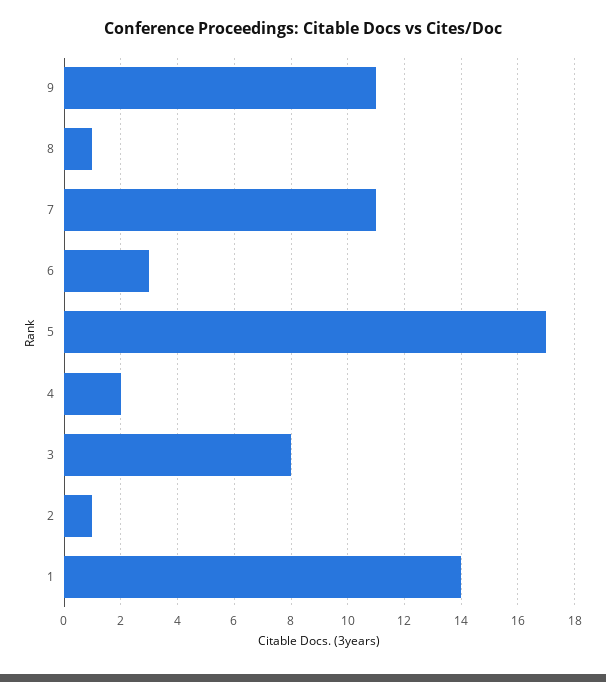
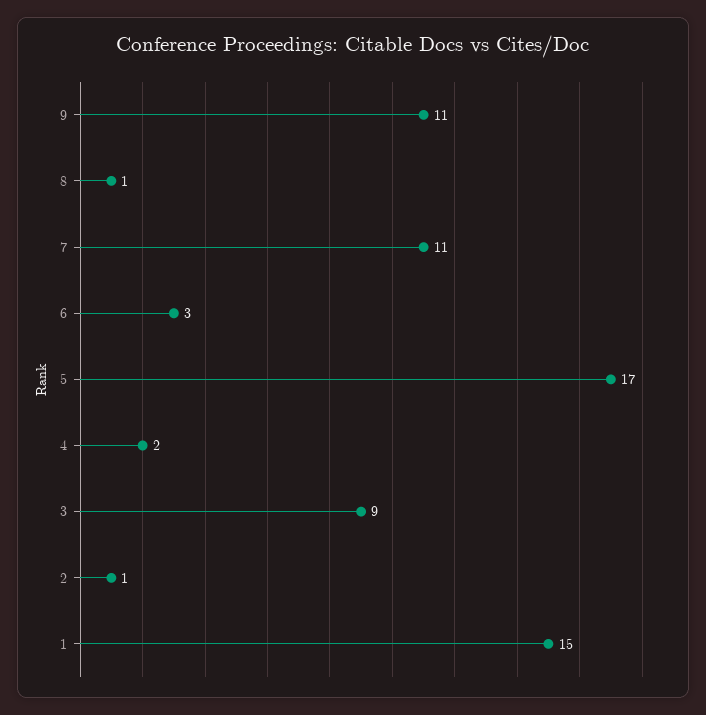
3: 8 -> 9
1: 14 -> 15

